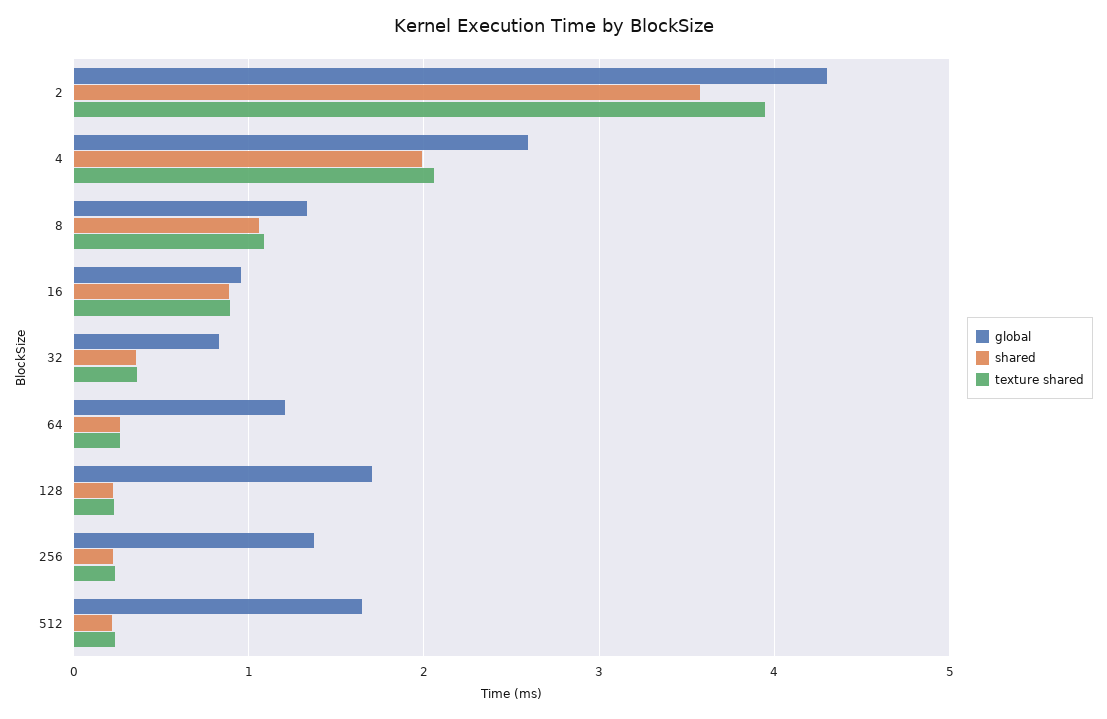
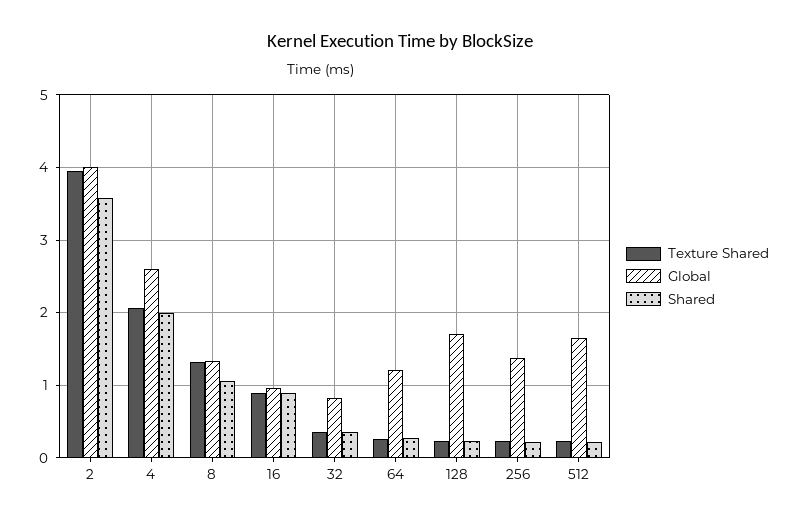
global, 2: 4.3 -> 4
texture shared, 8: 1.1 -> 1.3

